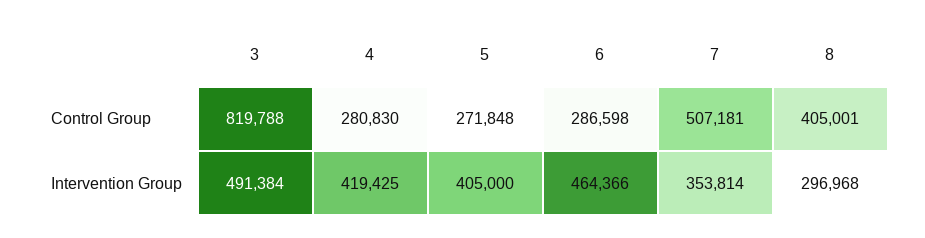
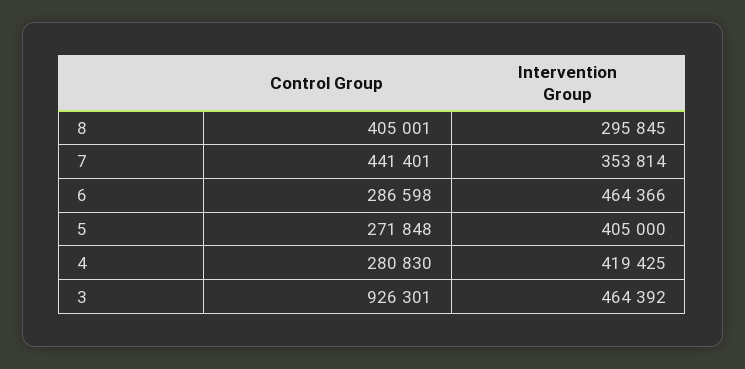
3, Control Group: 819788 -> 926301
7, Control Group: 507181 -> 441401
3, Intervention Group: 491384 -> 464392
8, Intervention Group: 296968 -> 295845

